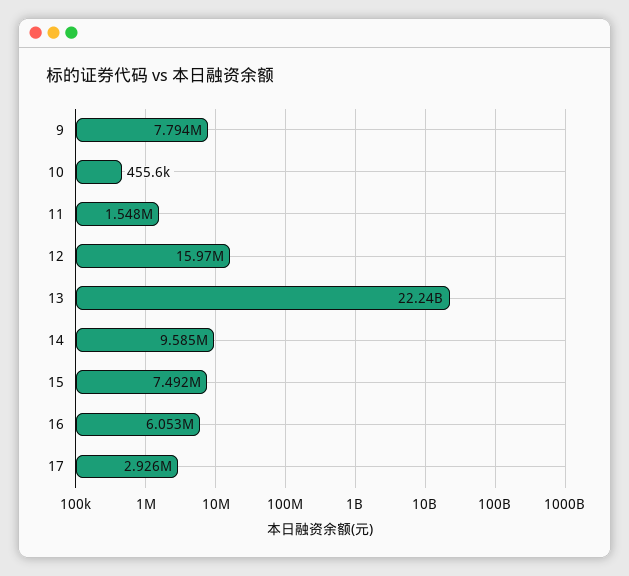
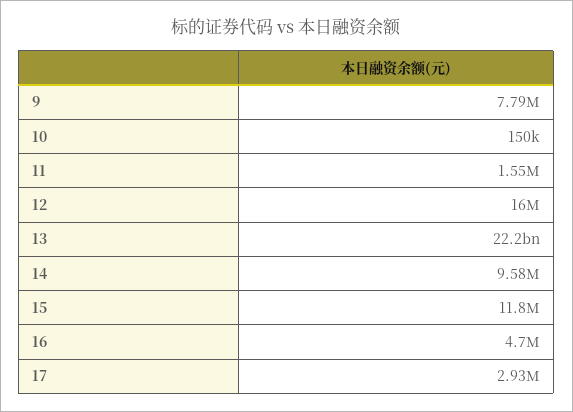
10: 455600 -> 150000
15: 7492000 -> 11800000
16: 6053000 -> 4700000

